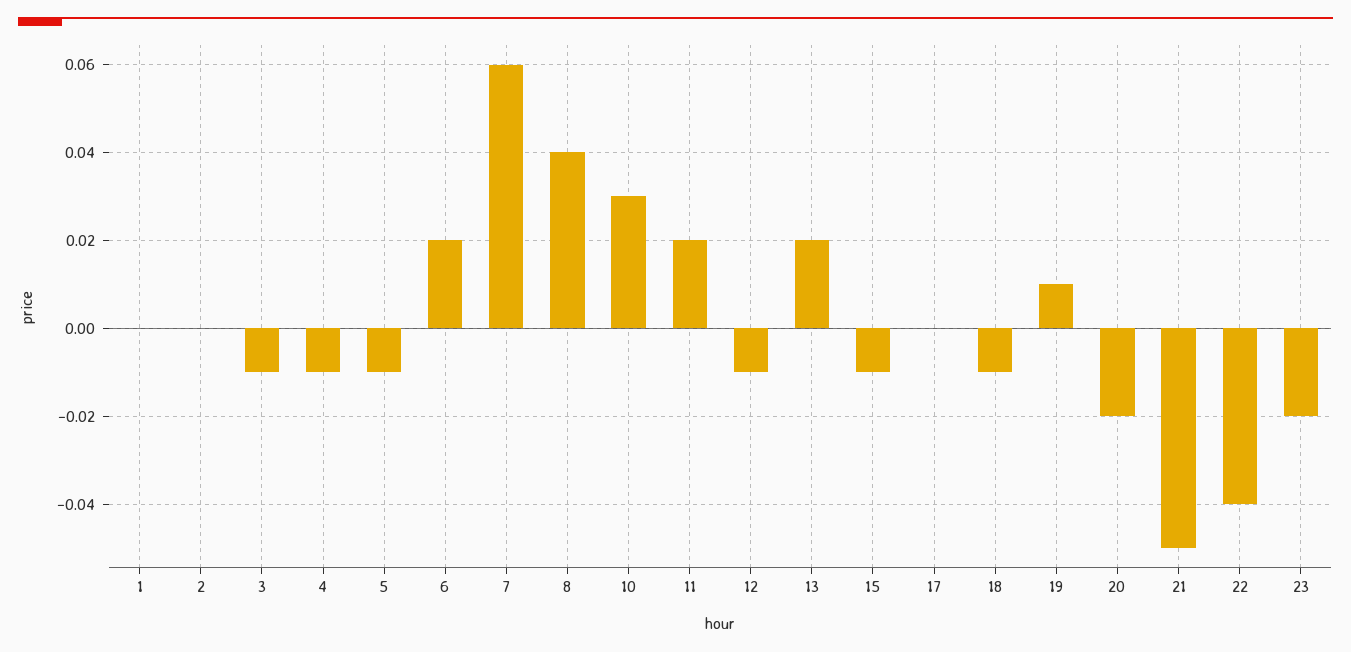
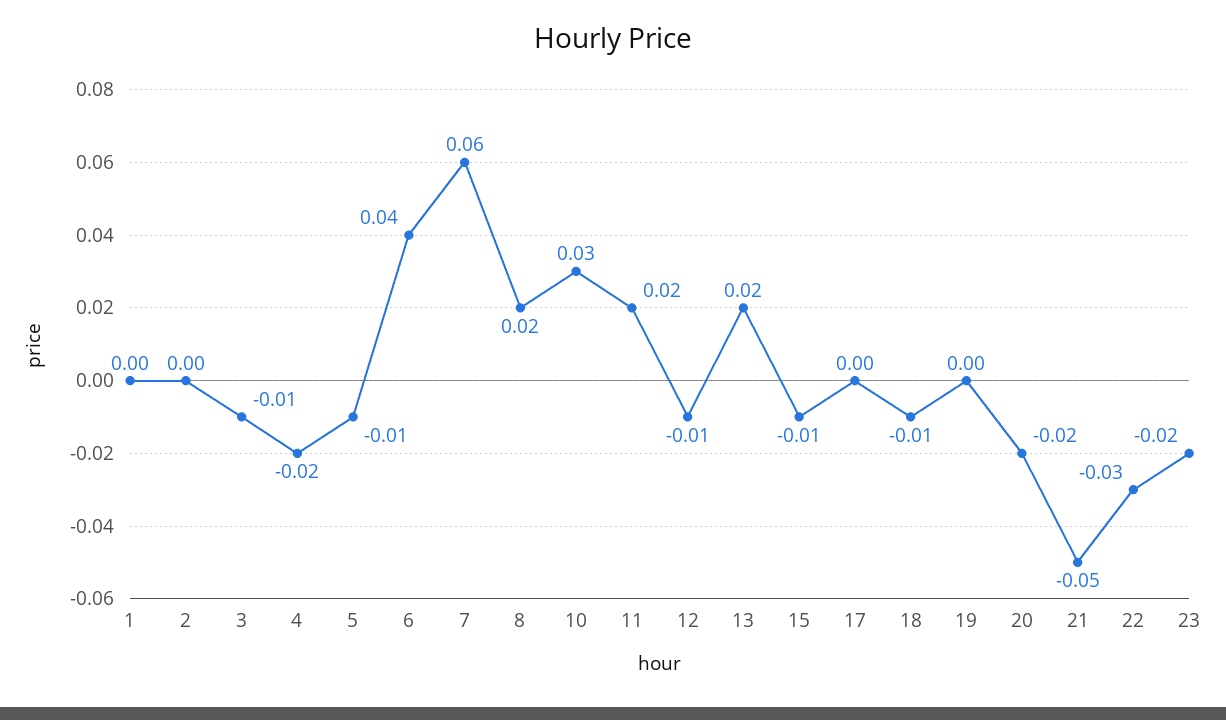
4: -0.01 -> -0.02
6: 0.02 -> 0.04
8: 0.04 -> 0.02
19: 0.01 -> 0
22: -0.04 -> -0.03

